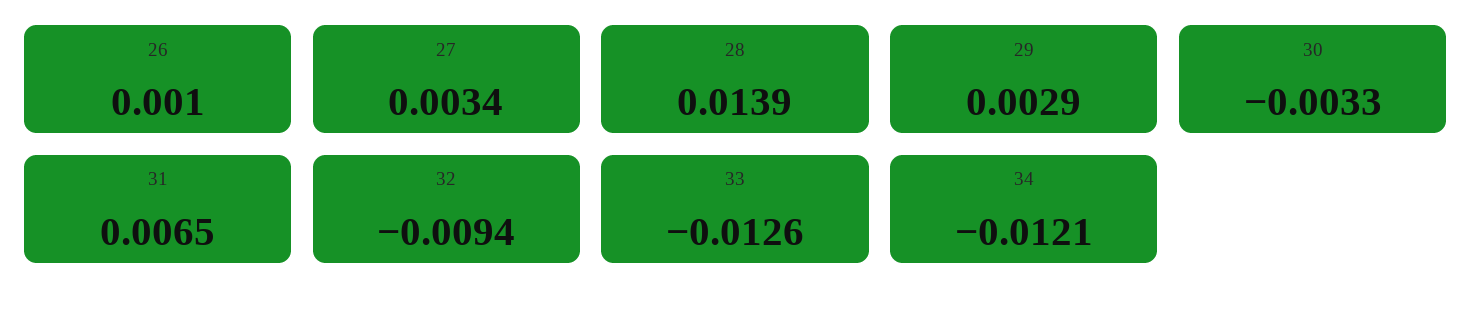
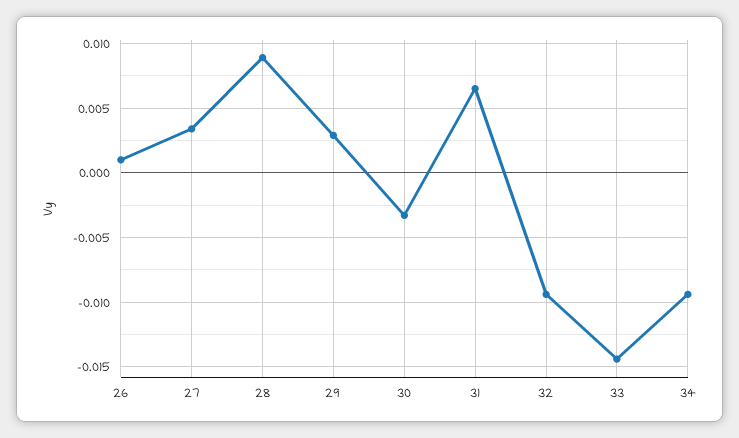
28: 0.0139 -> 0.009
33: -0.0126 -> -0.0145
34: -0.0121 -> -0.0095

